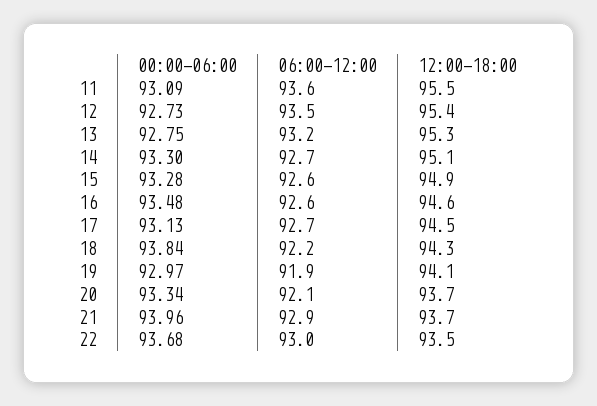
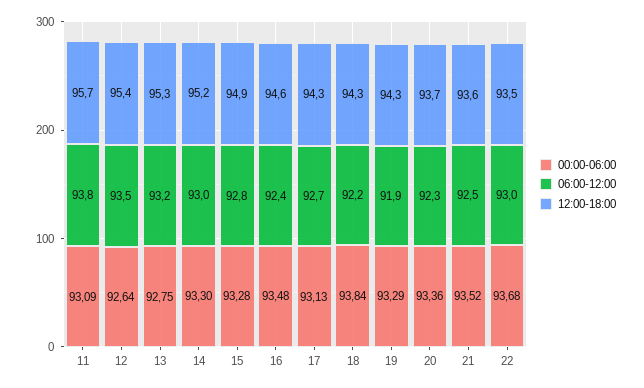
06:00-12:00, 11: 93.6 -> 93.8
12:00-18:00, 11: 95.5 -> 95.7
00:00-06:00, 12: 92.73 -> 92.64
06:00-12:00, 14: 92.7 -> 93
12:00-18:00, 14: 95.1 -> 95.2
06:00-12:00, 15: 92.6 -> 92.8
06:00-12:00, 16: 92.6 -> 92.4
12:00-18:00, 17: 94.5 -> 94.3
00:00-06:00, 19: 92.97 -> 93.29
12:00-18:00, 19: 94.1 -> 94.3
00:00-06:00, 20: 93.34 -> 93.36
06:00-12:00, 20: 92.1 -> 92.3
00:00-06:00, 21: 93.96 -> 93.52
06:00-12:00, 21: 92.9 -> 92.5
12:00-18:00, 21: 93.7 -> 93.6

